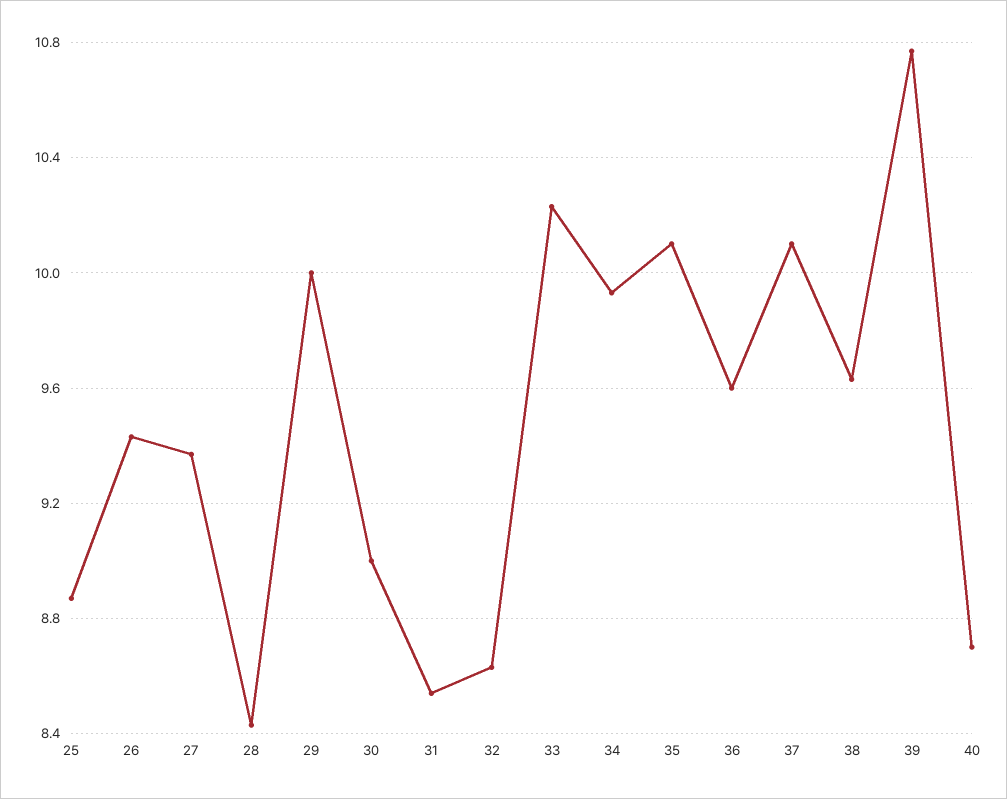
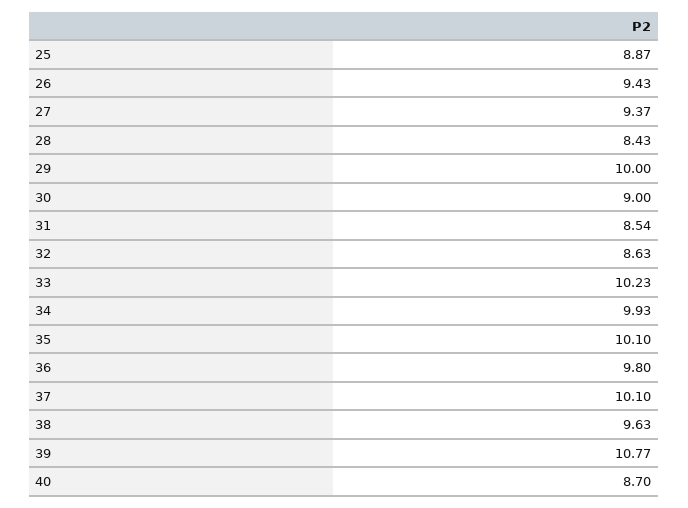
36: 9.6 -> 9.8

